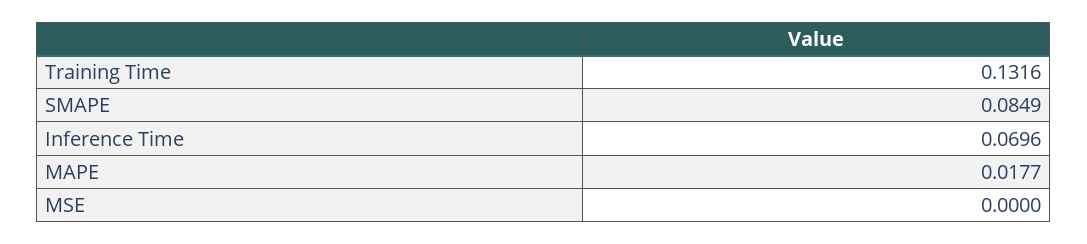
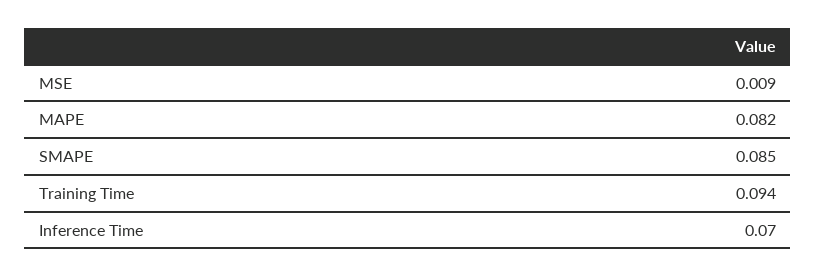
Training Time: 0.1316 -> 0.094
MAPE: 0.0177 -> 0.082
MSE: 0 -> 0.009

